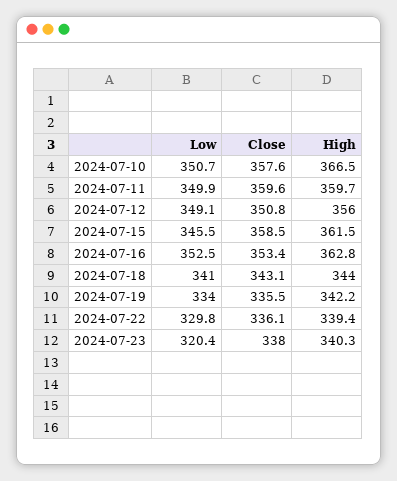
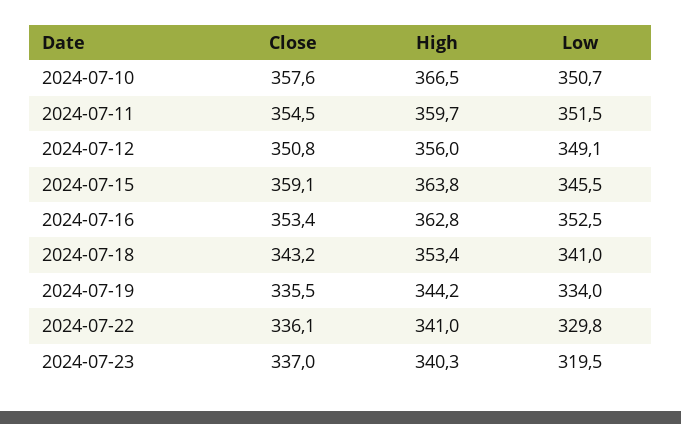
Low, 2024-07-11: 349.9 -> 351.5
Close, 2024-07-11: 359.6 -> 354.5
Close, 2024-07-15: 358.5 -> 359.1
High, 2024-07-15: 361.5 -> 363.8
Close, 2024-07-18: 343.1 -> 343.2
High, 2024-07-18: 344 -> 353.4
High, 2024-07-19: 342.2 -> 344.2
High, 2024-07-22: 339.4 -> 341
Low, 2024-07-23: 320.4 -> 319.5
Close, 2024-07-23: 338 -> 337

